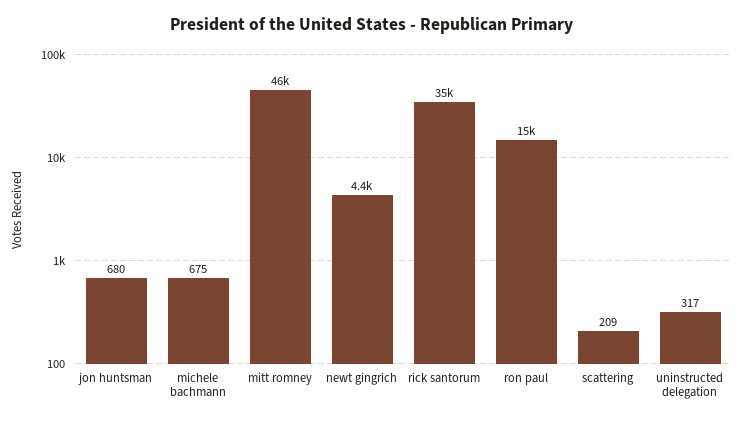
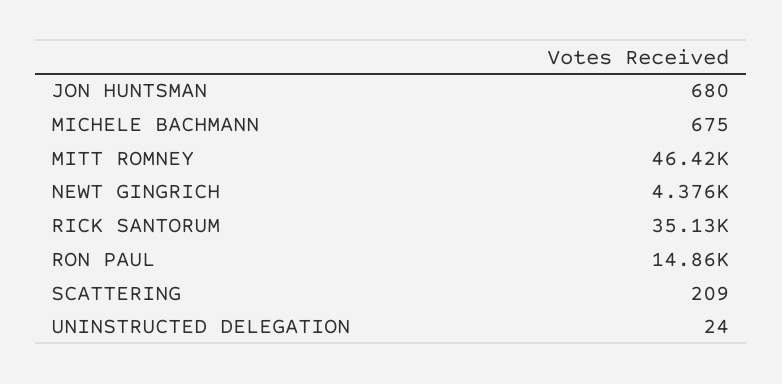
uninstructed delegation: 317 -> 24

